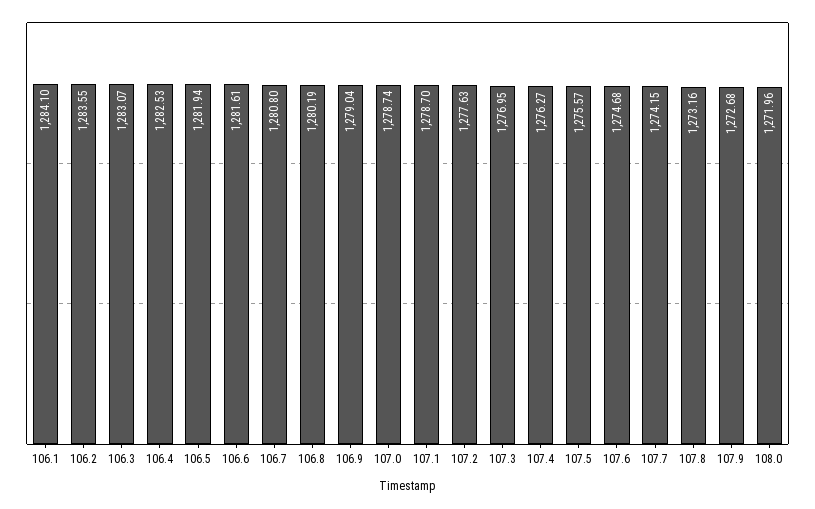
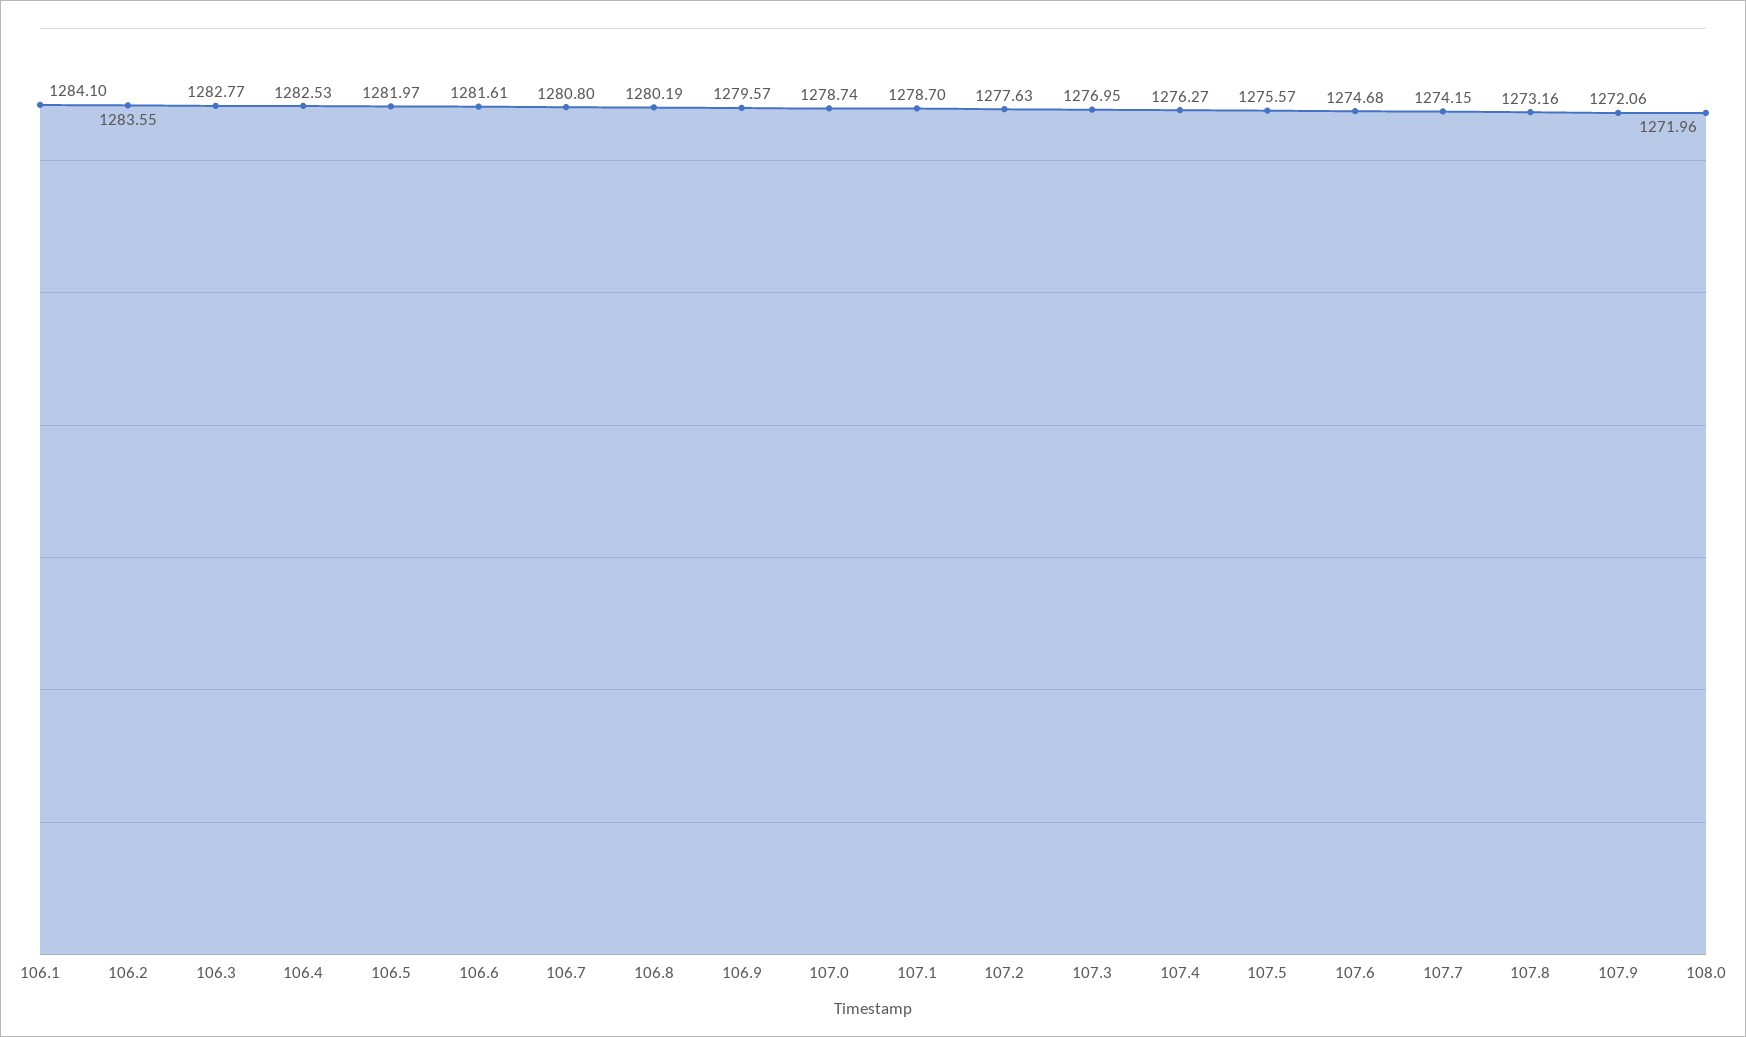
106.3: 1283.07 -> 1282.77
106.5: 1281.94 -> 1281.97
106.9: 1279.04 -> 1279.57
107.9: 1272.68 -> 1272.06

